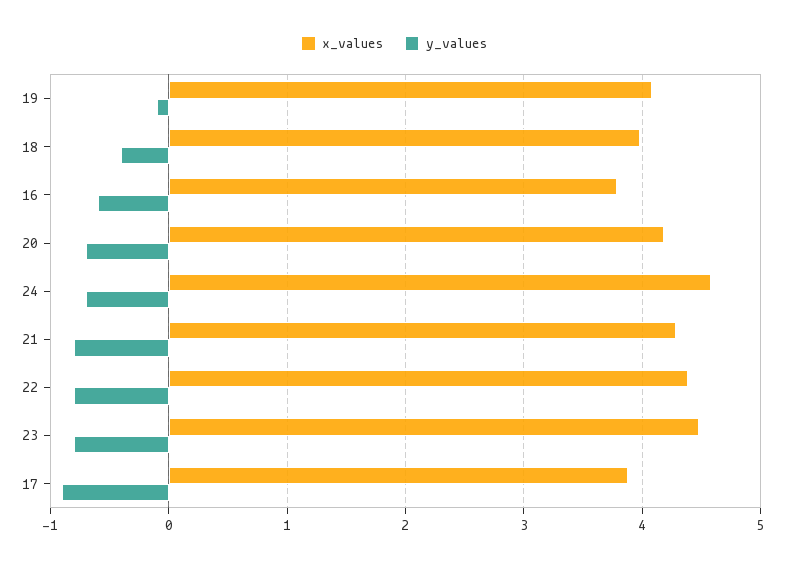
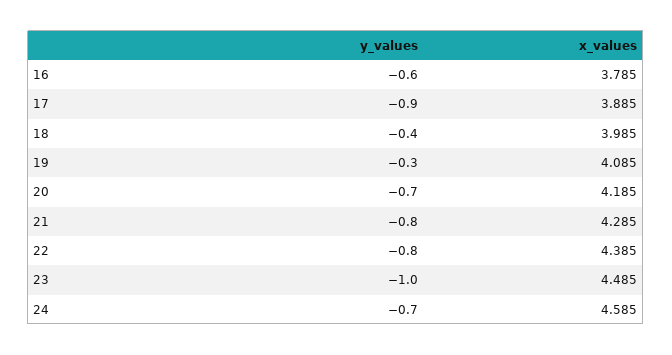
y_values, 19: -0.1 -> -0.3
y_values, 23: -0.8 -> -1

